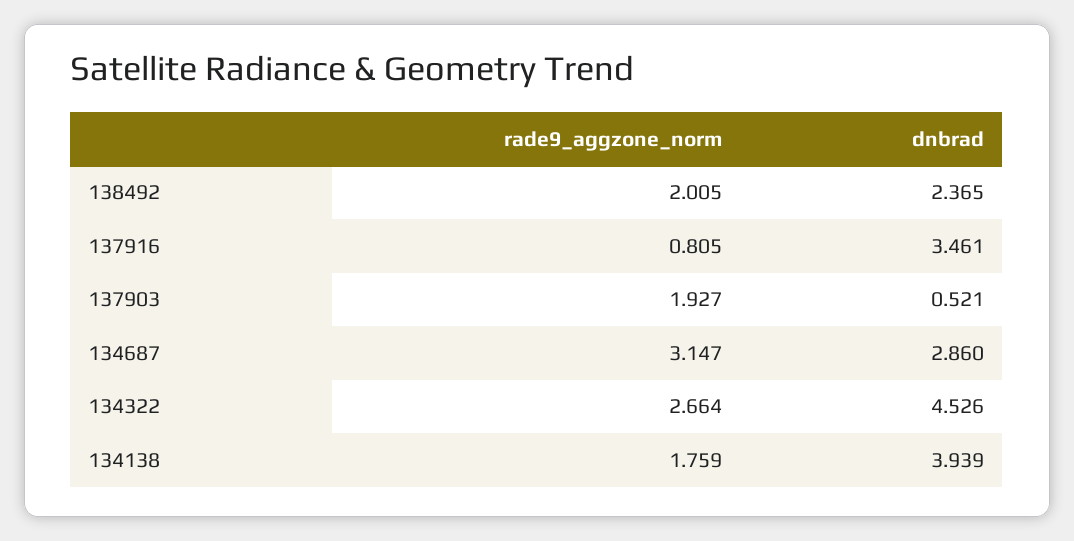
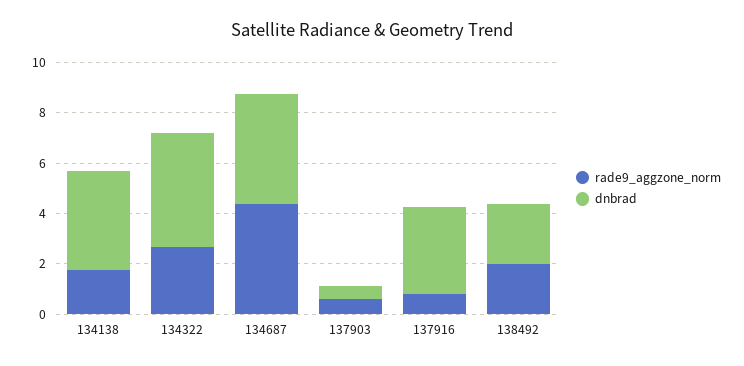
rade9_aggzone_norm, 137903: 1.927 -> 0.5
rade9_aggzone_norm, 134687: 3.147 -> 4.5
dnbrad, 134687: 2.86 -> 4.5

